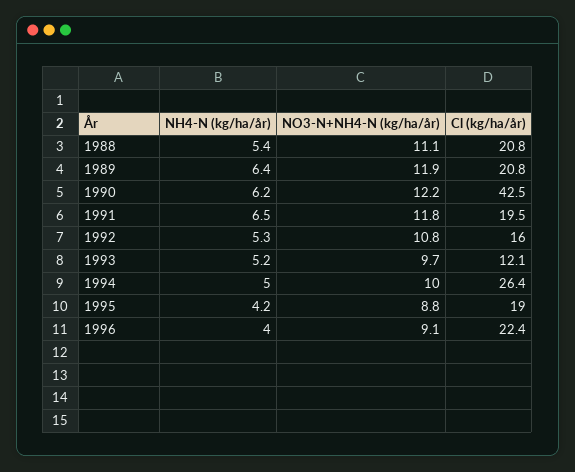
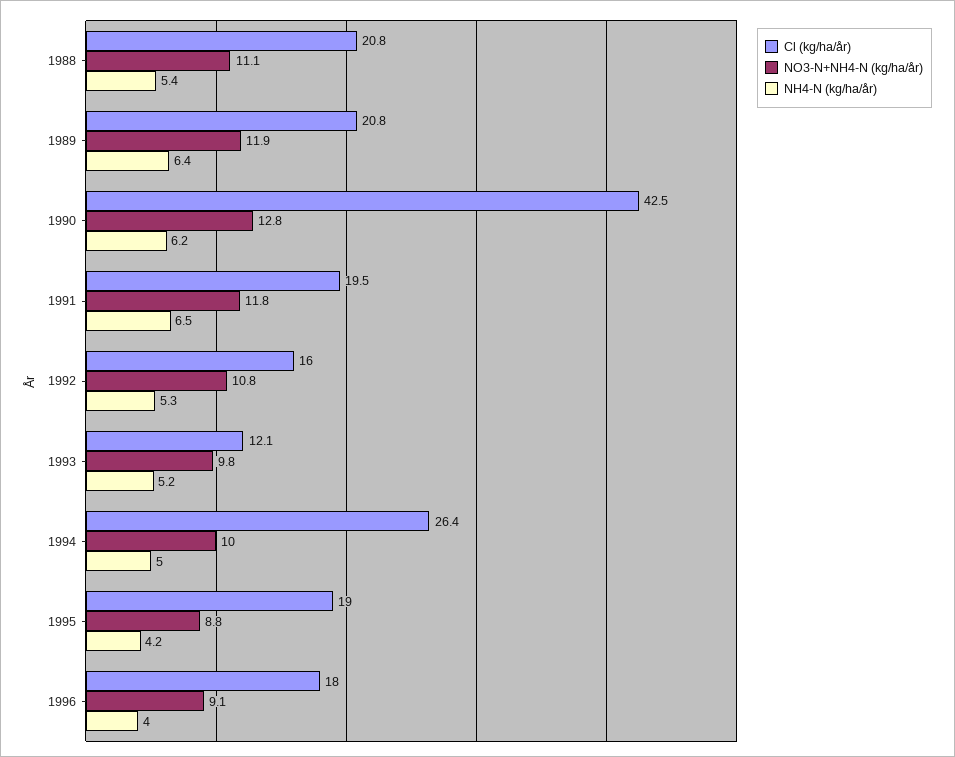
NO3-N+NH4-N (kg/ha/år), 1990: 12.2 -> 12.8
NO3-N+NH4-N (kg/ha/år), 1993: 9.7 -> 9.8
Cl (kg/ha/år), 1996: 22.4 -> 18

